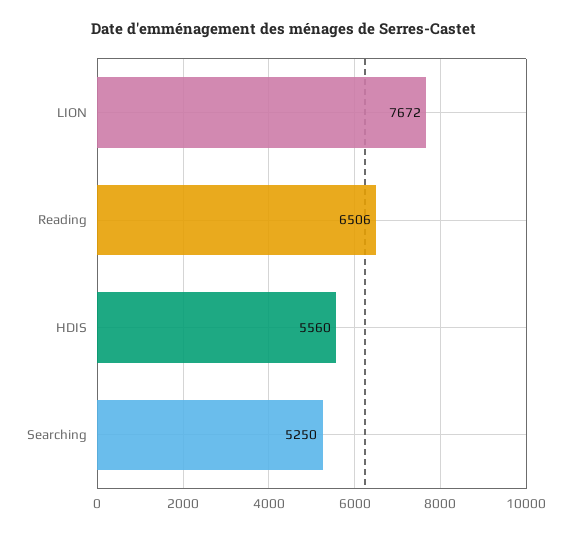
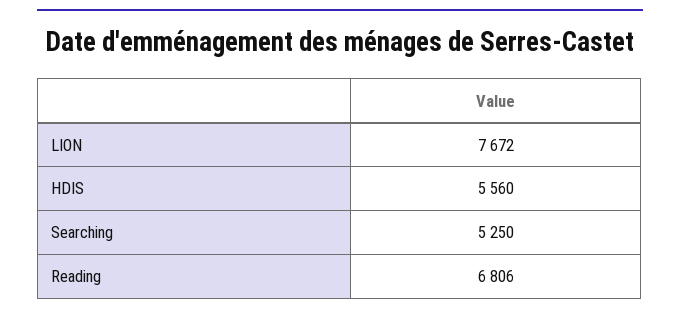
Reading: 6506 -> 6806

